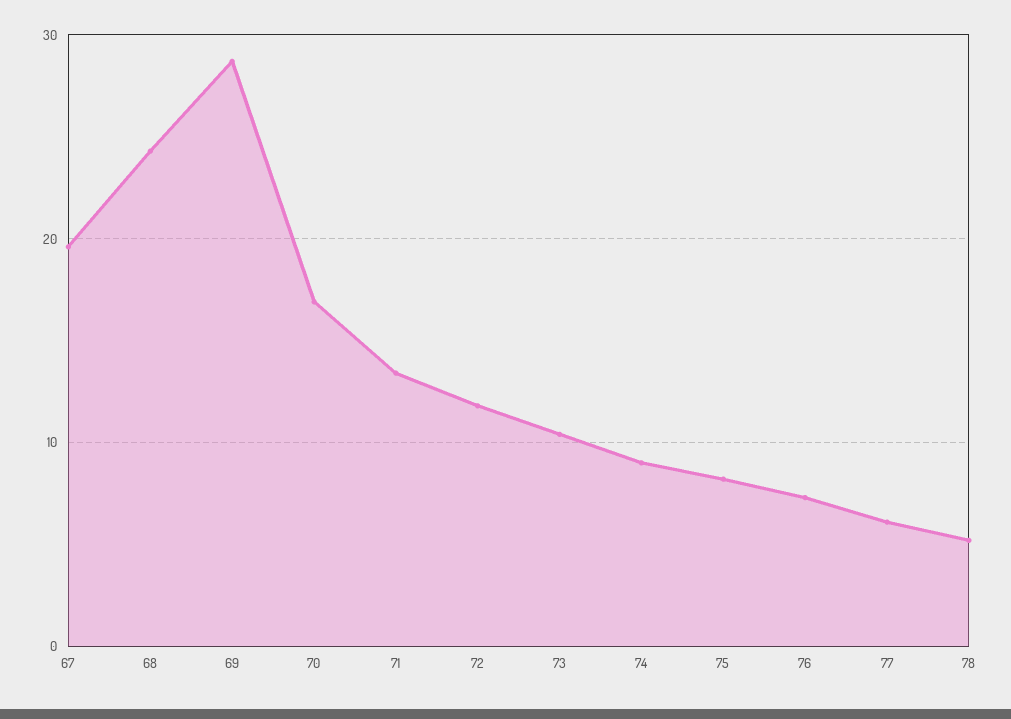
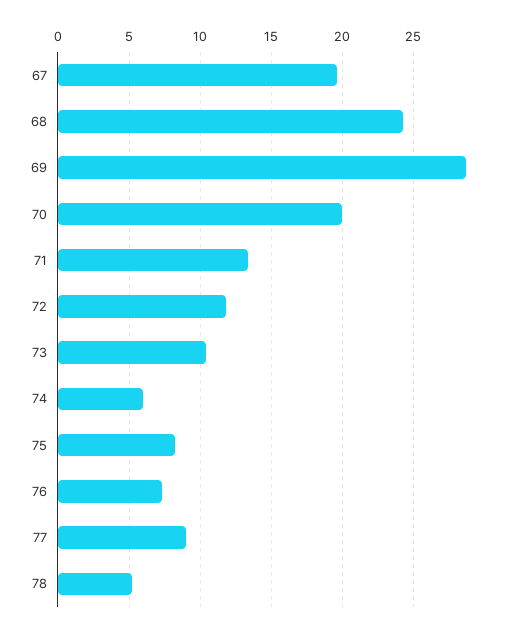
70: 17 -> 20
74: 9 -> 6
77: 6 -> 9

